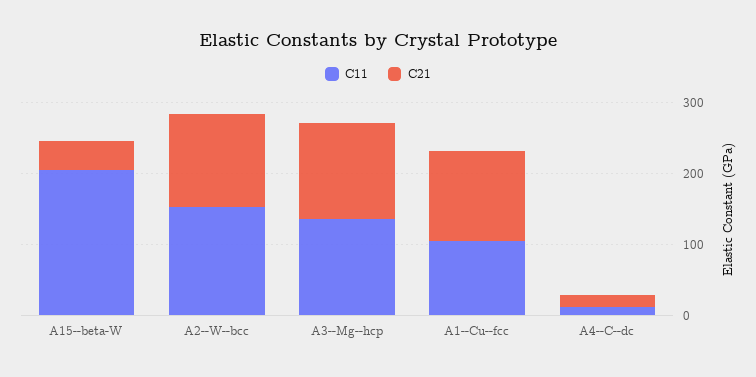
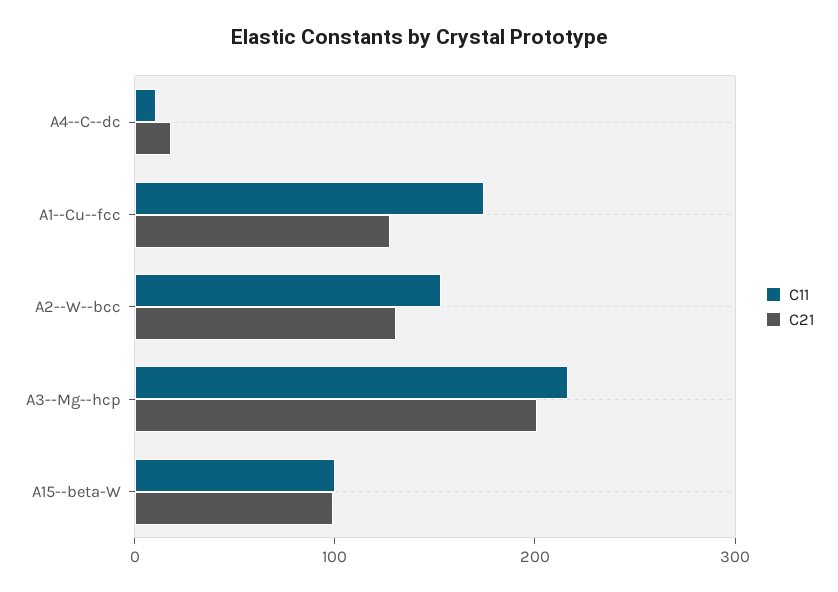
C11, A15--beta-W: 200 -> 100
C21, A15--beta-W: 40 -> 100
C11, A3--Mg--hcp: 140 -> 220
C21, A3--Mg--hcp: 140 -> 200
C11, A1--Cu--fcc: 100 -> 180

